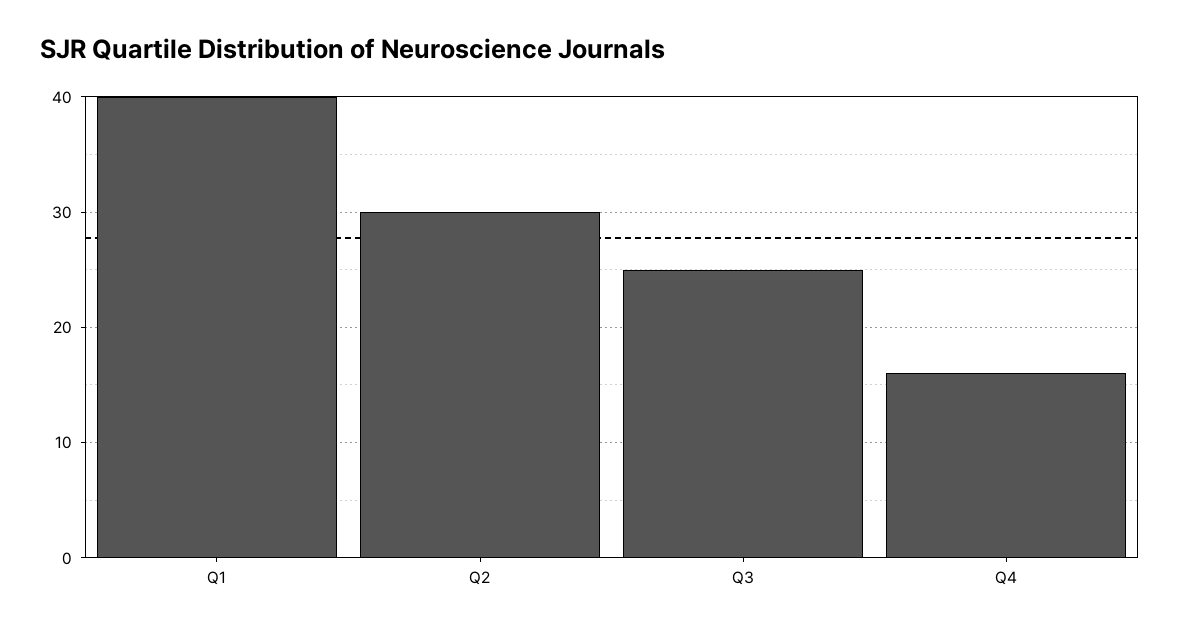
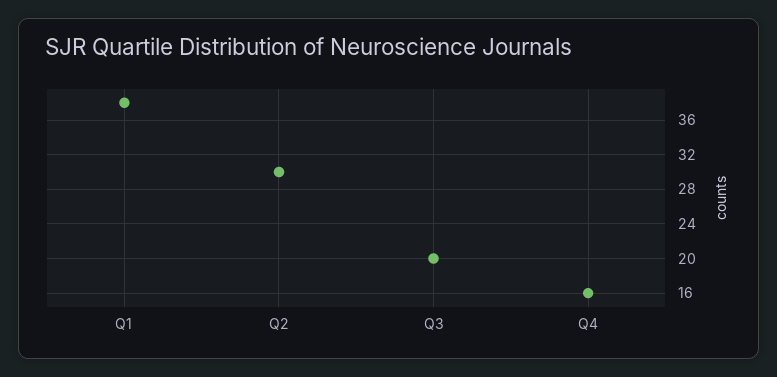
Q1: 40 -> 38
Q3: 25 -> 20

